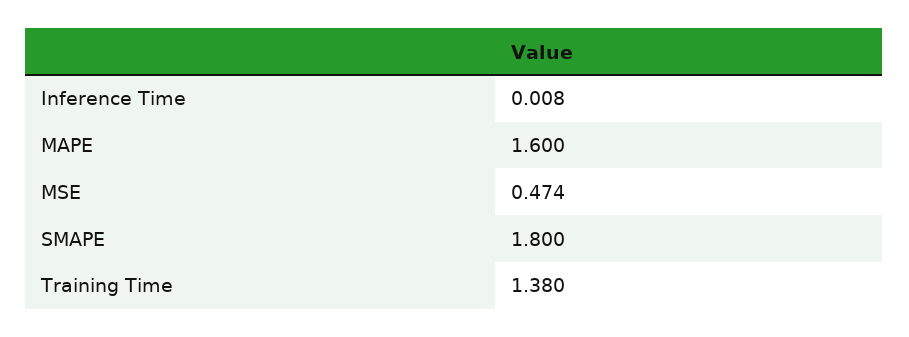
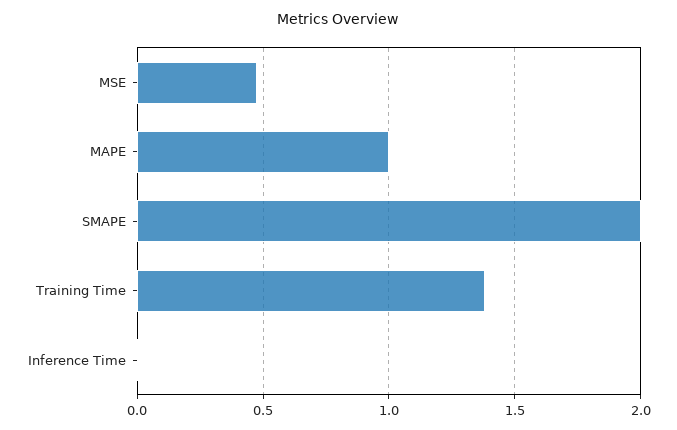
MAPE: 1.6 -> 1
SMAPE: 1.8 -> 2

